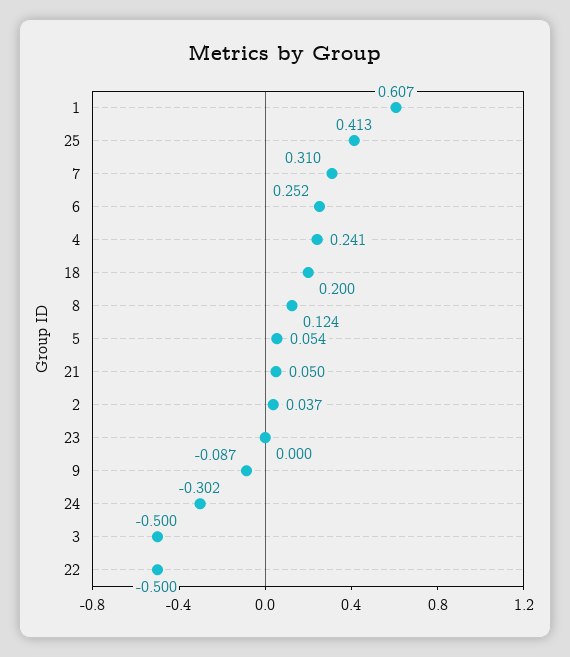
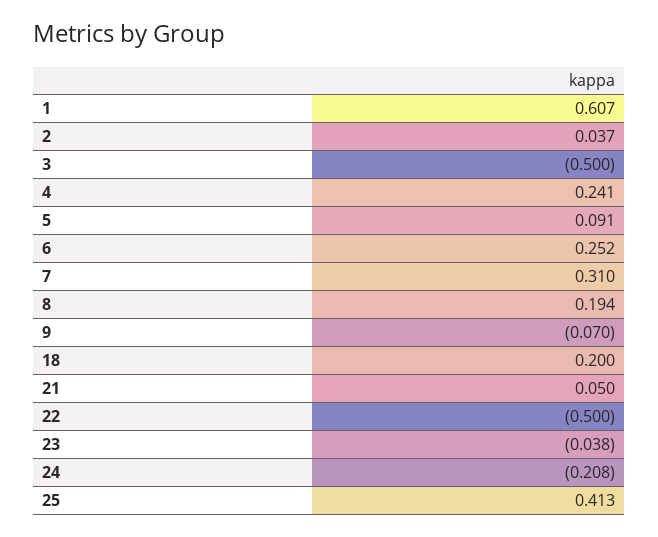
8: 0.124 -> 0.194
5: 0.054 -> 0.091
23: 0 -> -0.038
9: -0.087 -> -0.07
24: -0.302 -> -0.208

